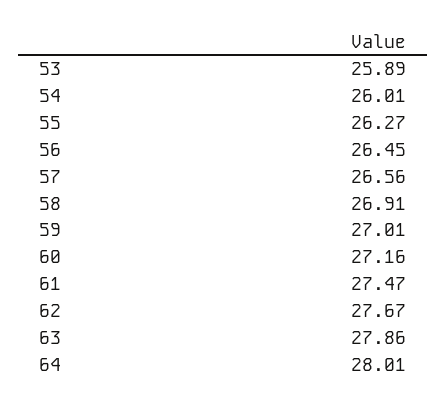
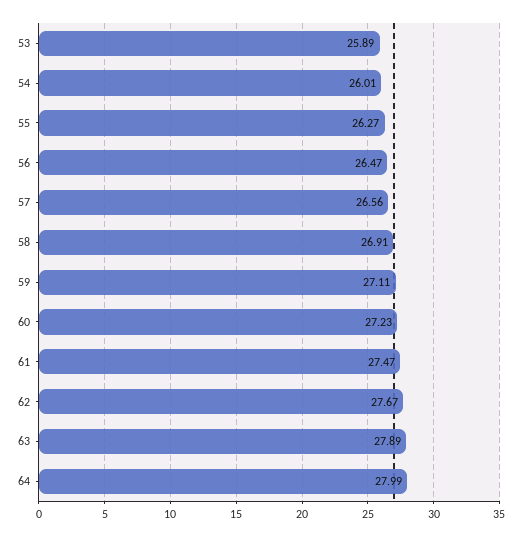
56: 26.45 -> 26.47
59: 27.01 -> 27.11
60: 27.16 -> 27.23
63: 27.86 -> 27.89
64: 28.01 -> 27.99

